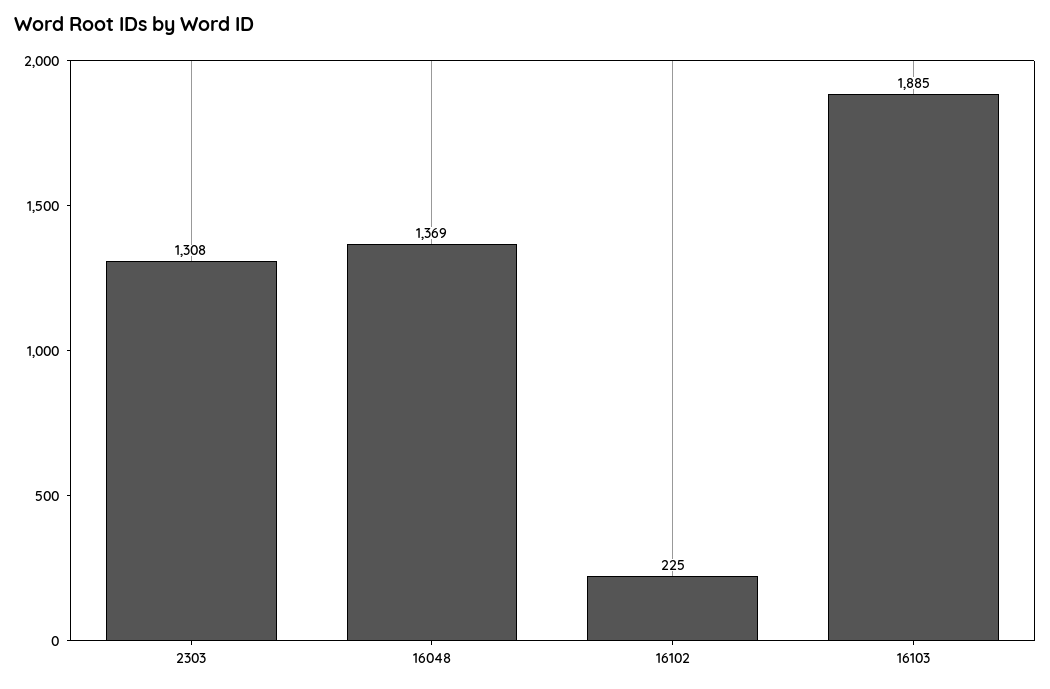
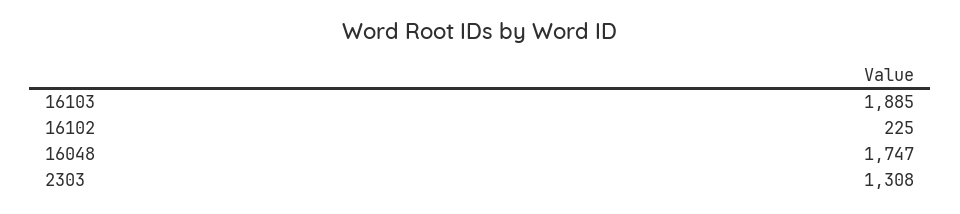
16048: 1369 -> 1747

